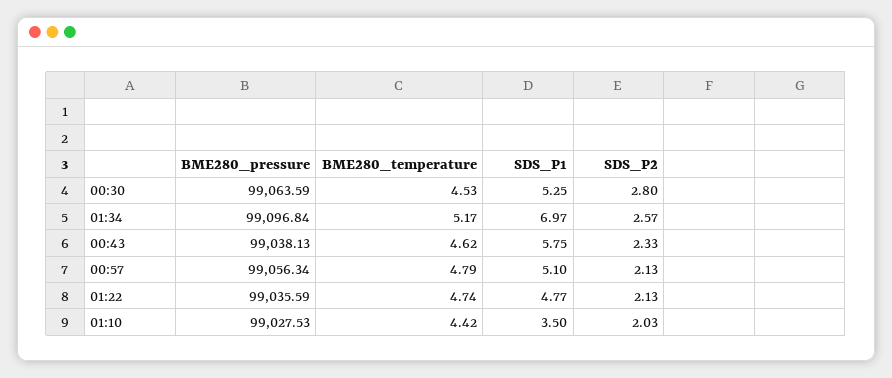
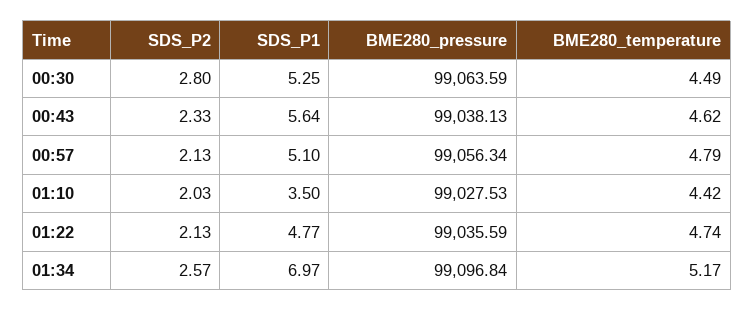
BME280_temperature, 00:30: 4.53 -> 4.49
SDS_P1, 00:43: 5.75 -> 5.64

